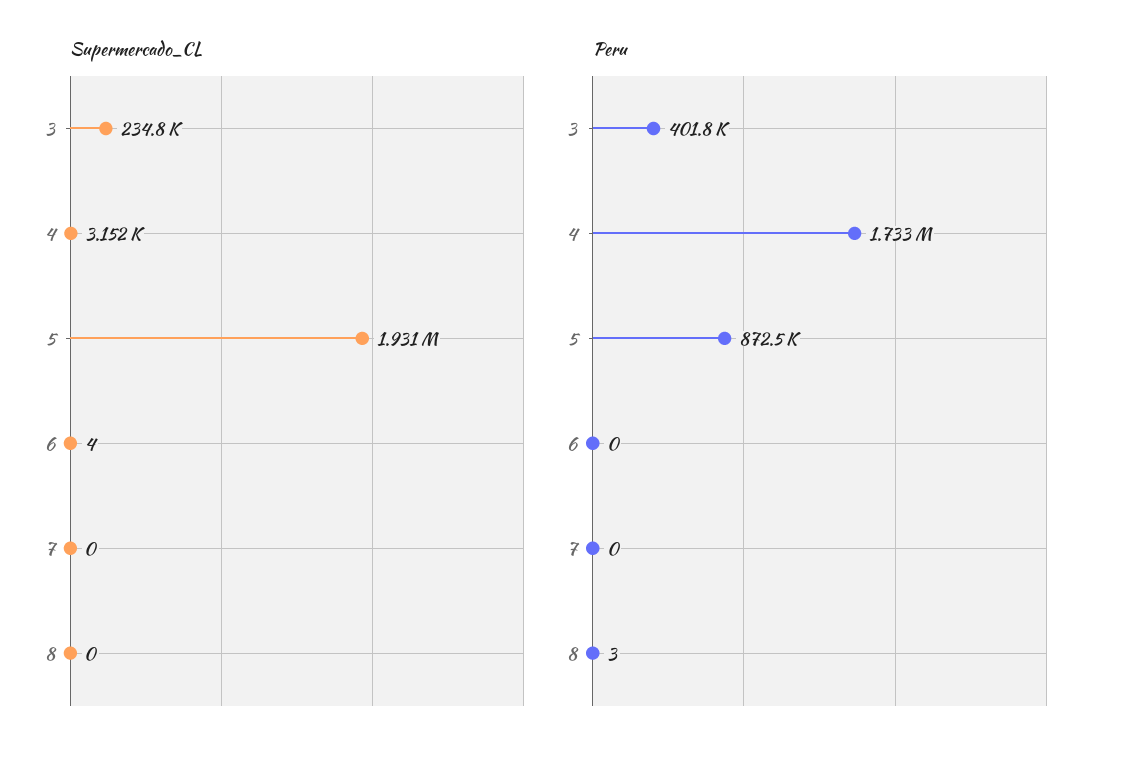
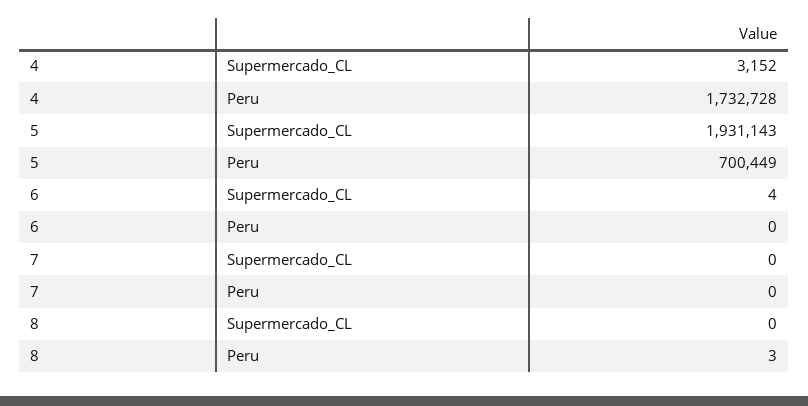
Supermercado_CL, 3: 234800 -> none
Peru, 3: 401800 -> none
Peru, 5: 872500 -> 700449

